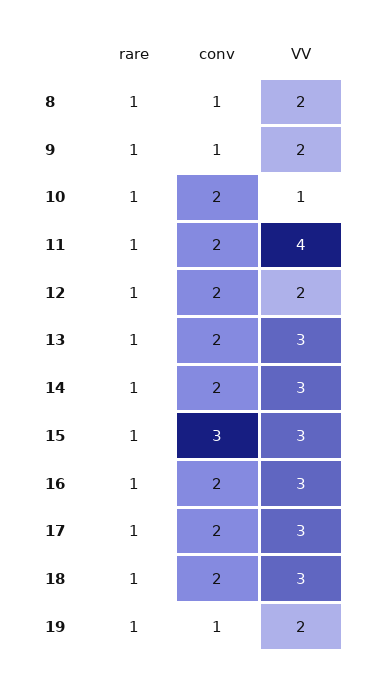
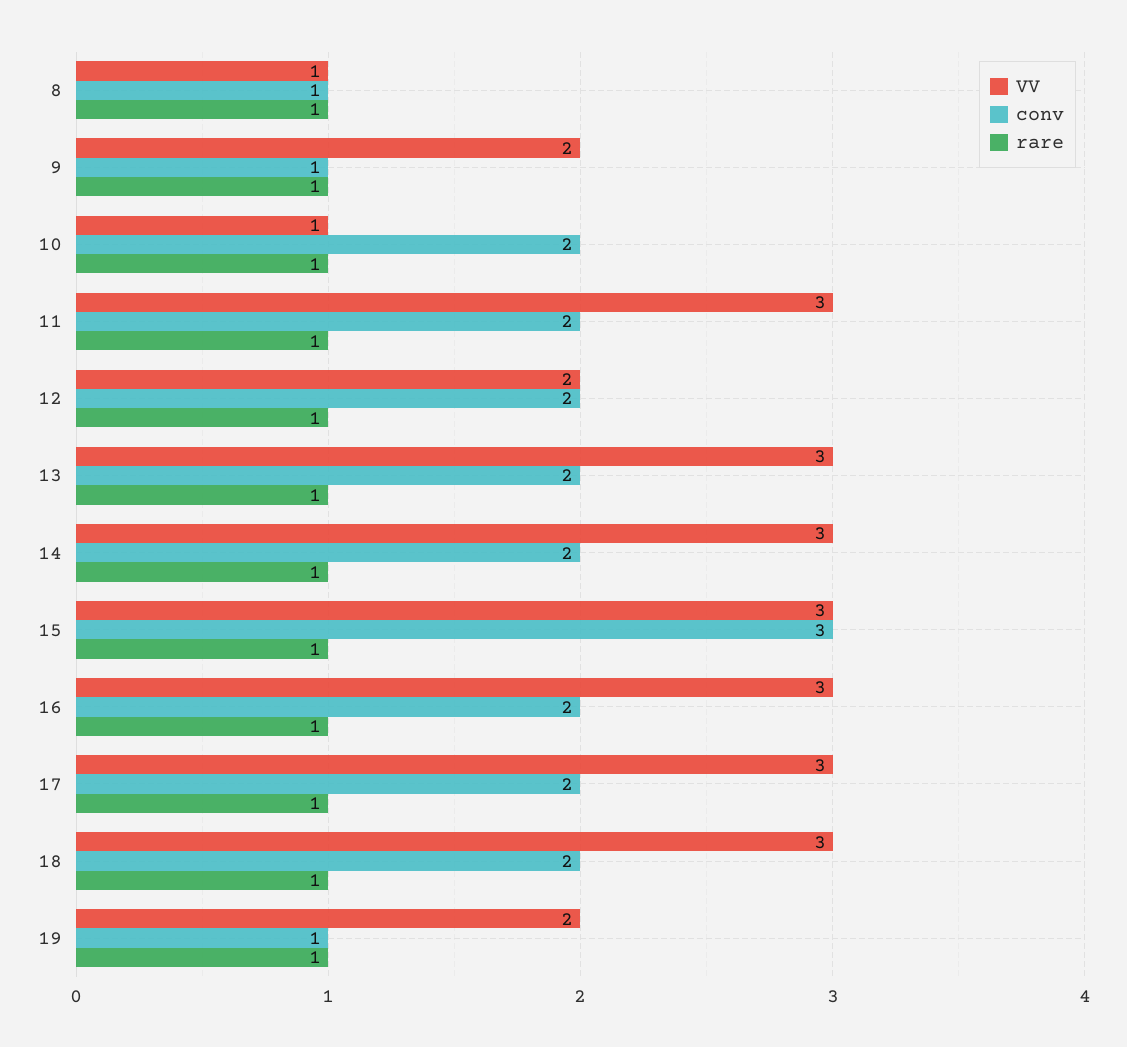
VV, 8: 2 -> 1
VV, 11: 4 -> 3

